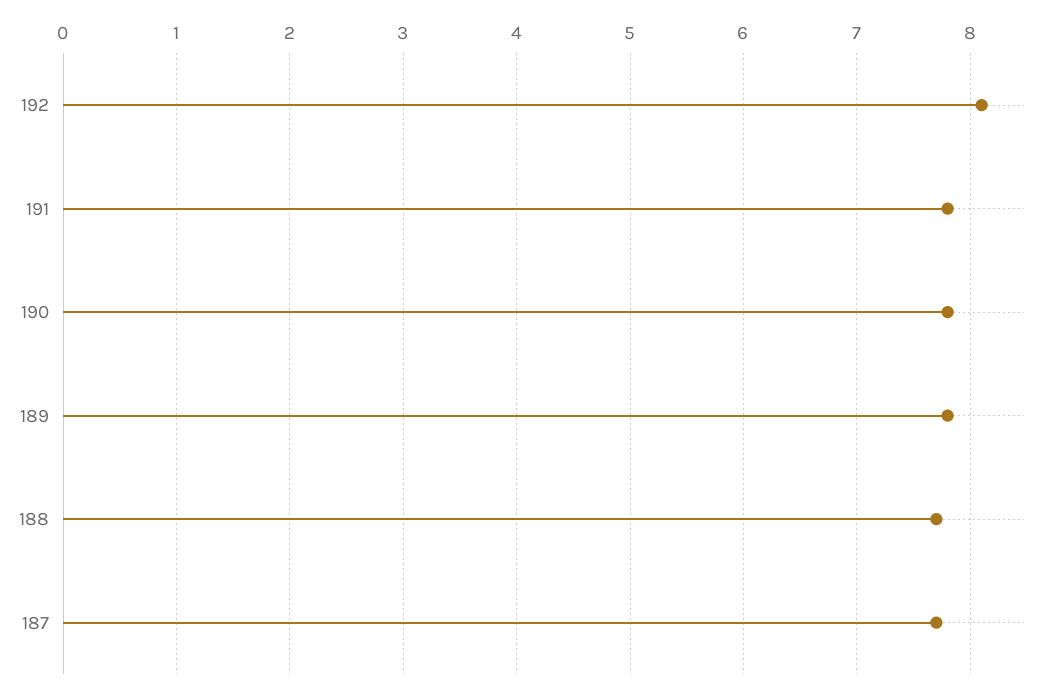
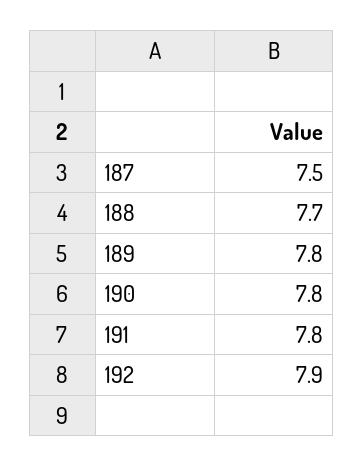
192: 8.1 -> 7.9
187: 7.7 -> 7.5

